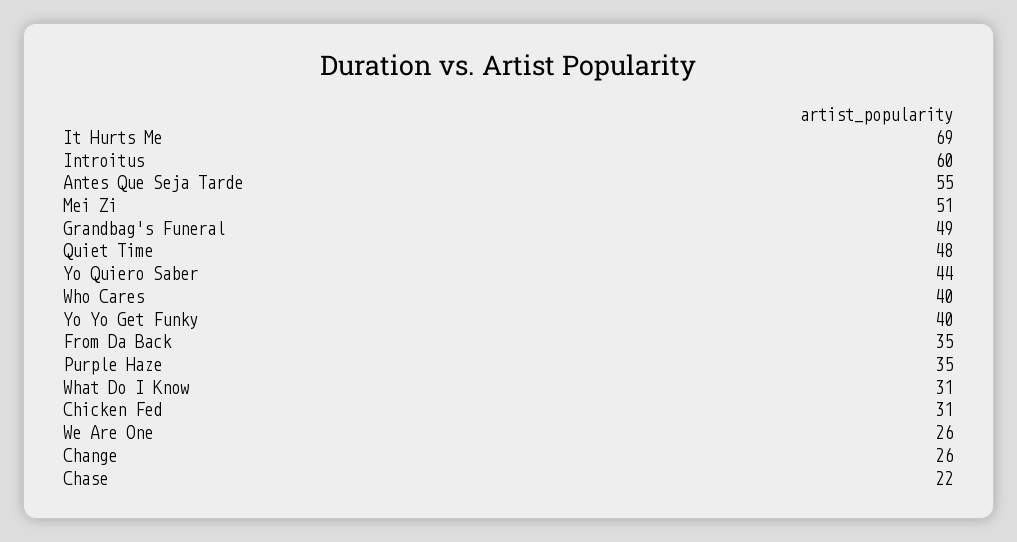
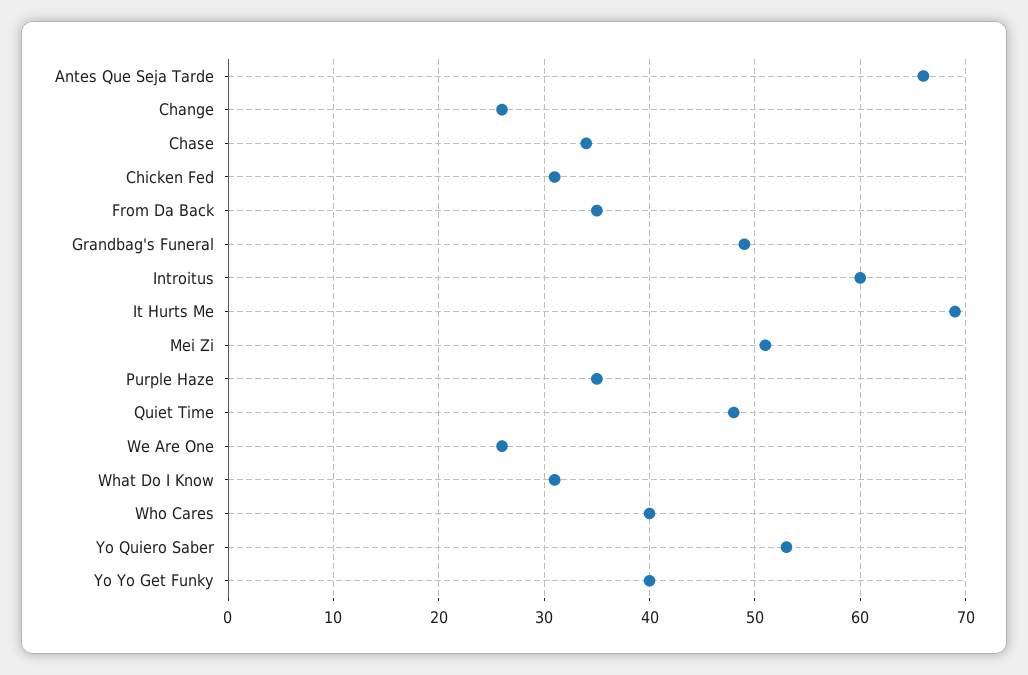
Antes Que Seja Tarde: 55 -> 66
Yo Quiero Saber: 44 -> 53
Chase: 22 -> 34

